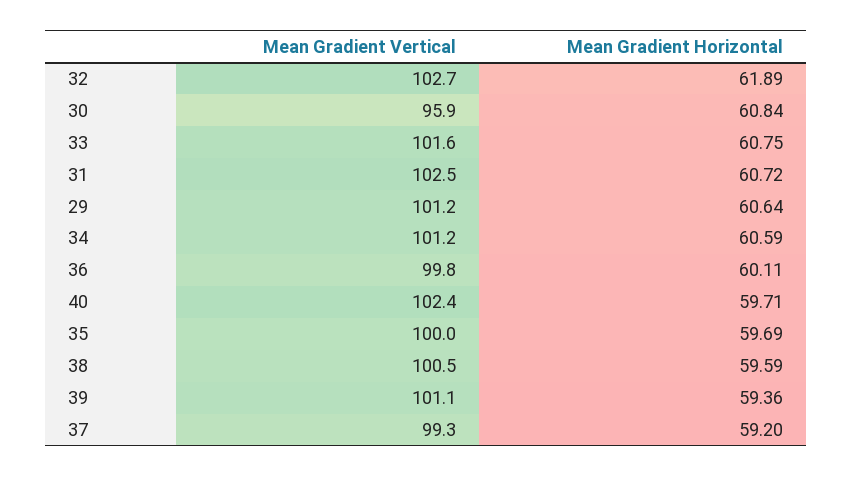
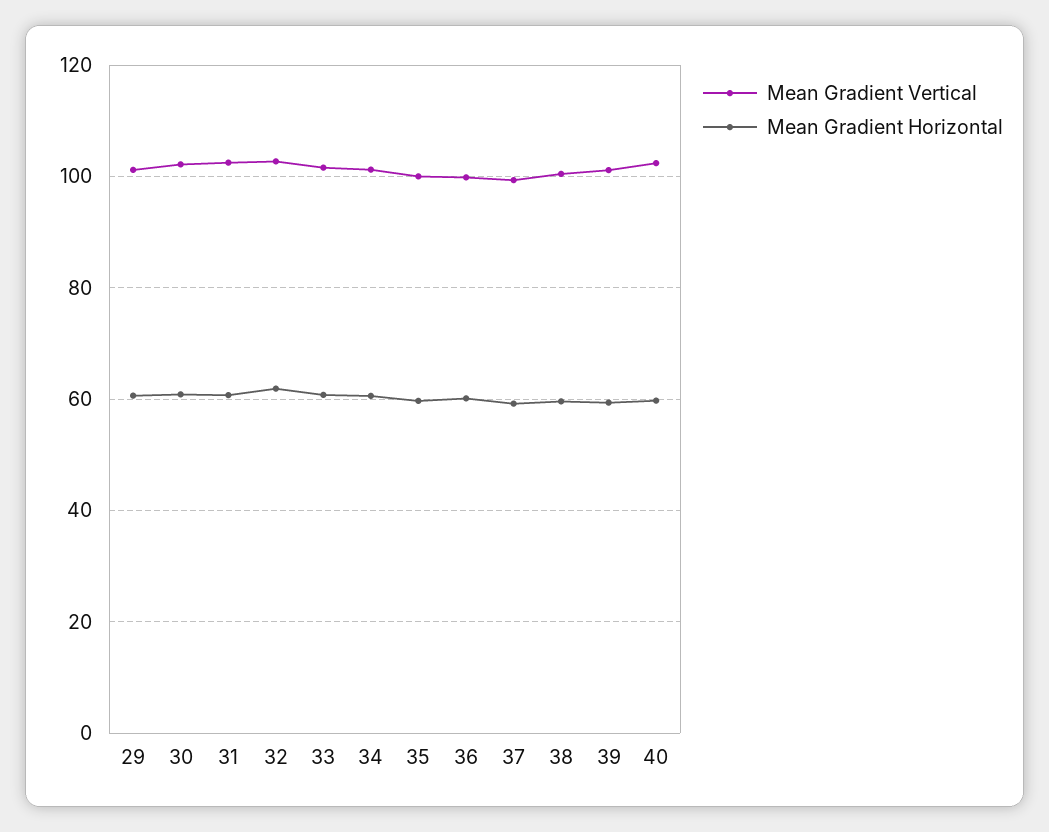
Mean Gradient Vertical, 30: 95.9 -> 102

